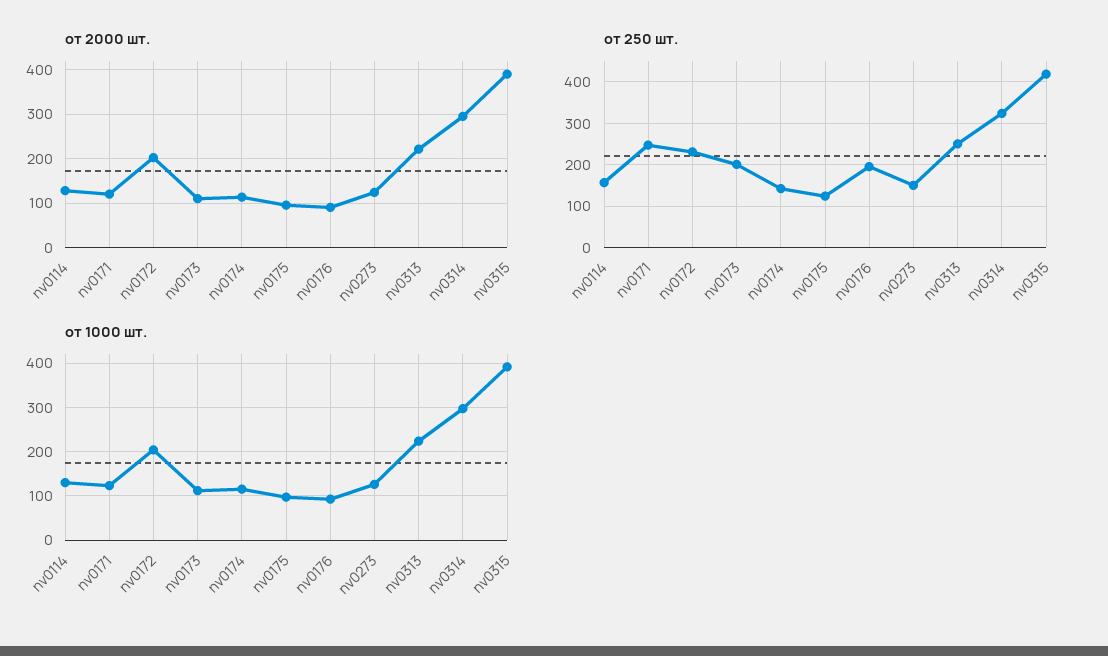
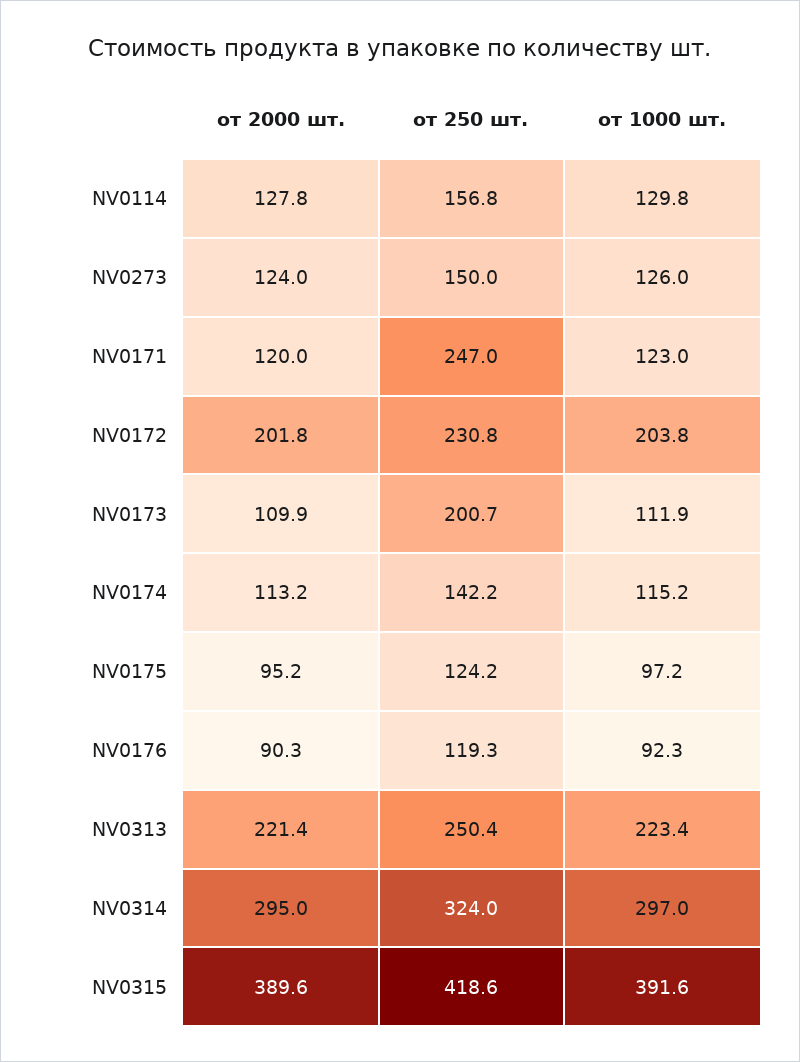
от 250 шт., nv0176: 200 -> 119.3

